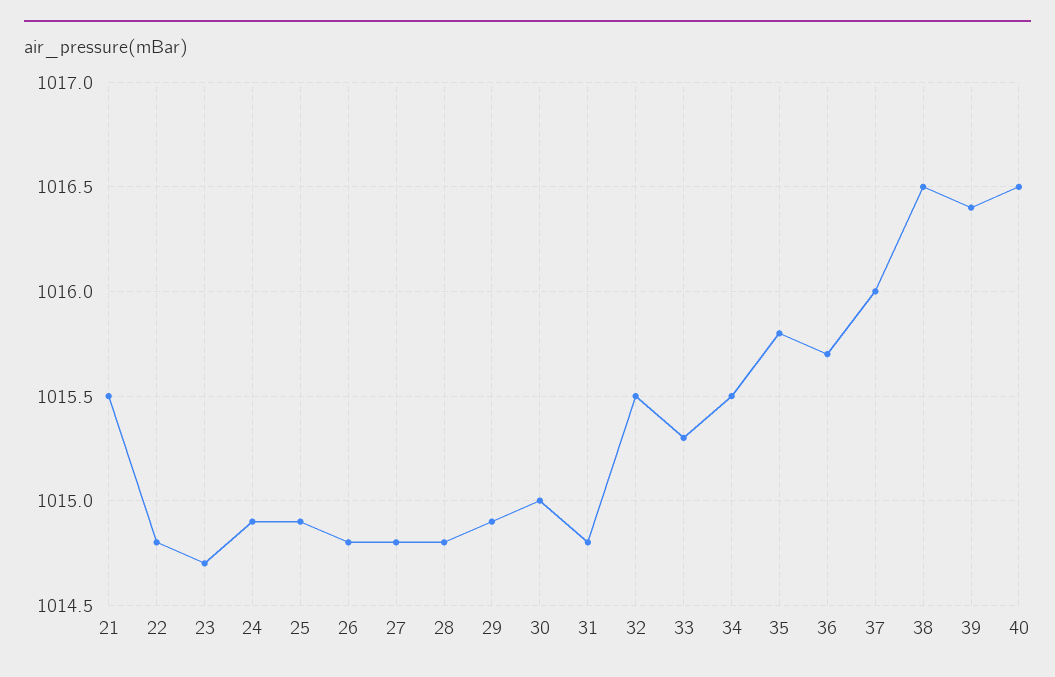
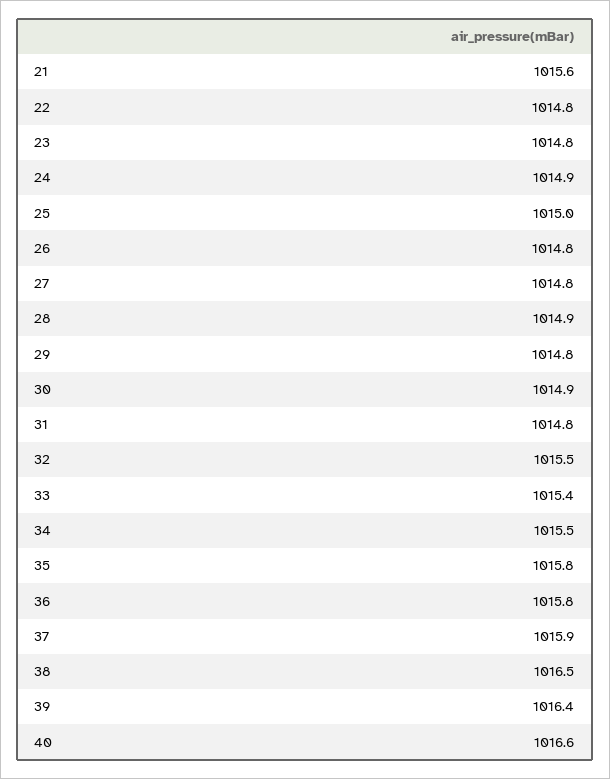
21: 1015.5 -> 1015.6
23: 1014.7 -> 1014.8
25: 1014.9 -> 1015
28: 1014.8 -> 1014.9
29: 1014.9 -> 1014.8
30: 1015 -> 1014.9
33: 1015.3 -> 1015.4
36: 1015.7 -> 1015.8
37: 1016 -> 1015.9
40: 1016.5 -> 1016.6

